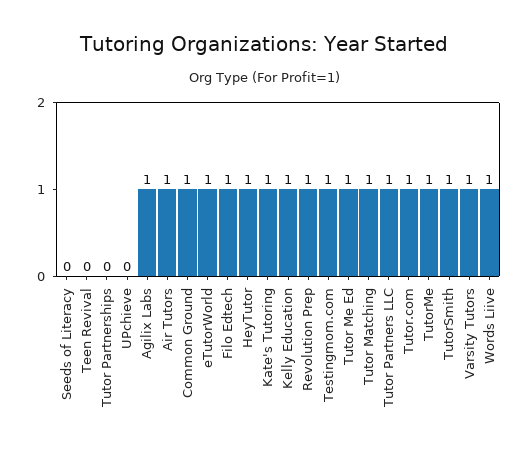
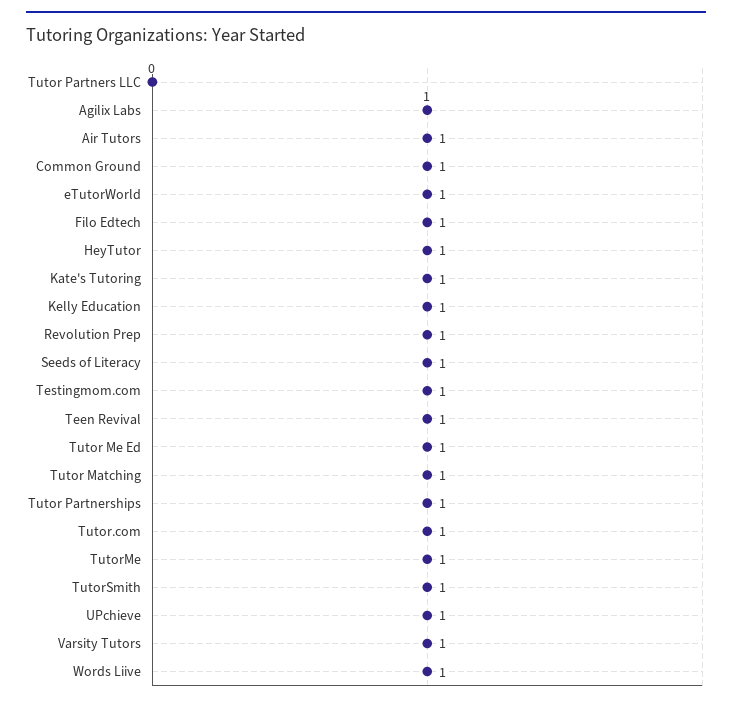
Seeds of Literacy: 0 -> 1
Teen Revival: 0 -> 1
Tutor Partnerships: 0 -> 1
UPchieve: 0 -> 1
Tutor Partners LLC: 1 -> 0

